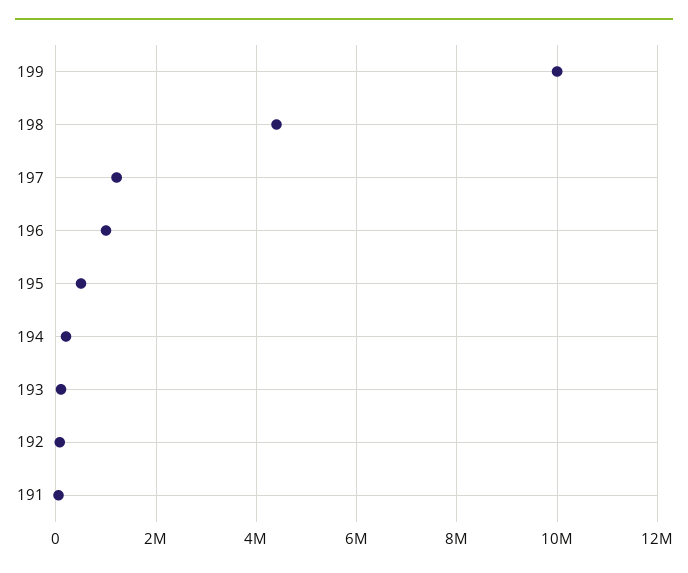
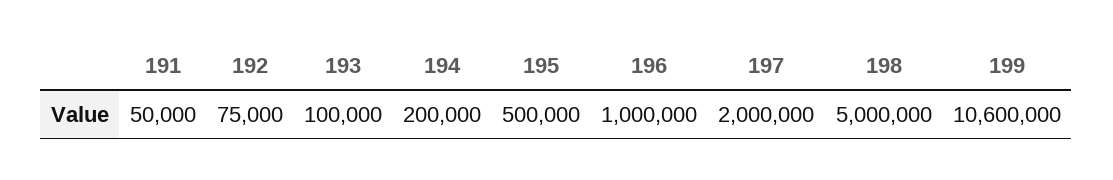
199: 10000000 -> 10600000
198: 4400000 -> 5000000
197: 1200000 -> 2000000

